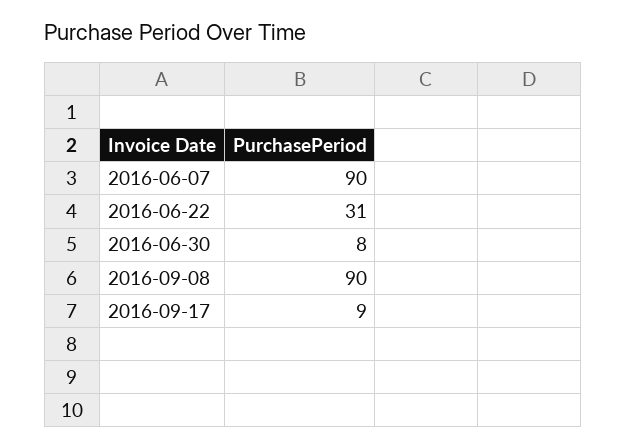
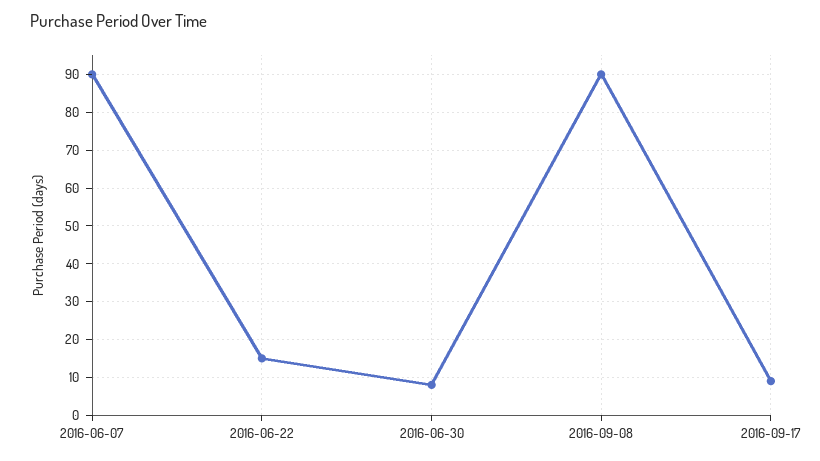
2016-06-22: 31 -> 15

